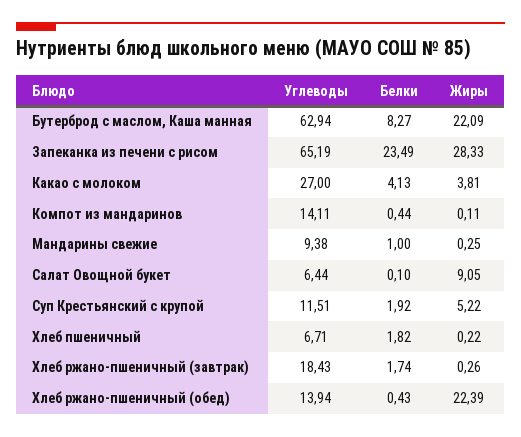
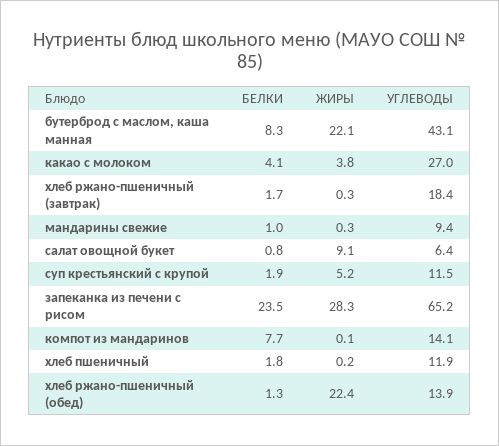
Углеводы, Бутерброд с маслом, Каша манная: 62.94 -> 43.1
Белки, Компот из мандаринов: 0.44 -> 7.7
Белки, Салат Овощной букет: 0.1 -> 0.8
Углеводы, Хлеб пшеничный: 6.71 -> 11.9
Белки, Хлеб ржано-пшеничный (обед): 0.43 -> 1.3

